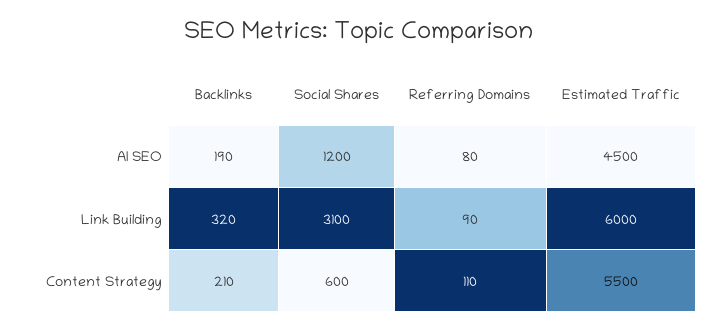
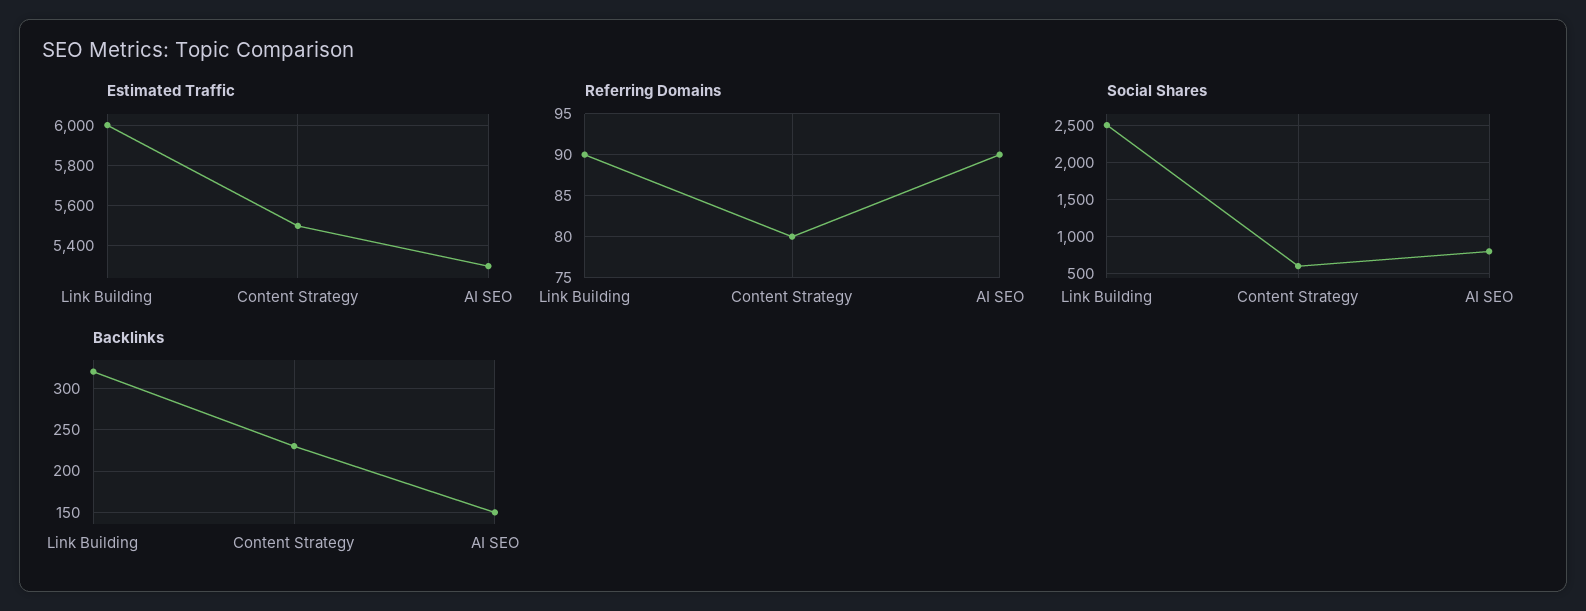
Backlinks, AI SEO: 190 -> 150
Social Shares, AI SEO: 1200 -> 800
Referring Domains, AI SEO: 80 -> 90
Estimated Traffic, AI SEO: 4500 -> 5300
Social Shares, Link Building: 3100 -> 2500
Backlinks, Content Strategy: 210 -> 230
Referring Domains, Content Strategy: 110 -> 80

